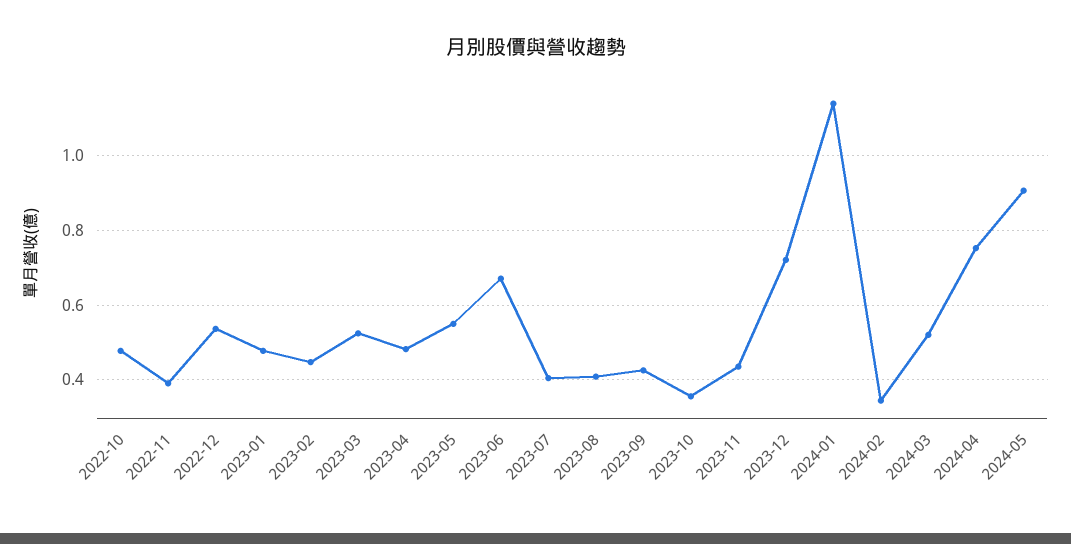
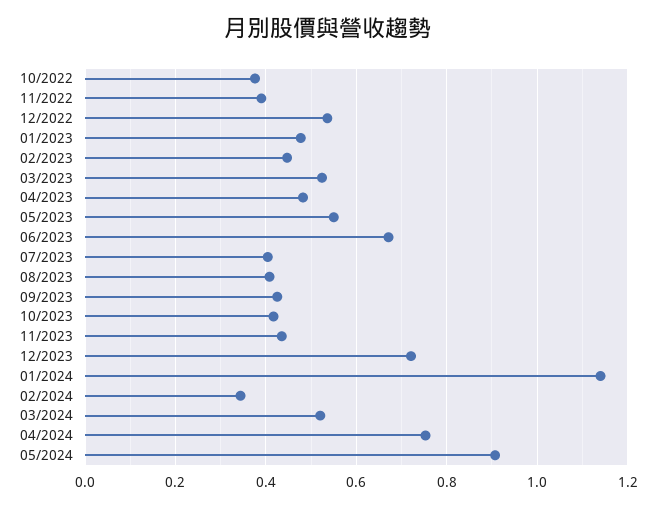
2022-10: 0.48 -> 0.38
2023-10: 0.36 -> 0.42

